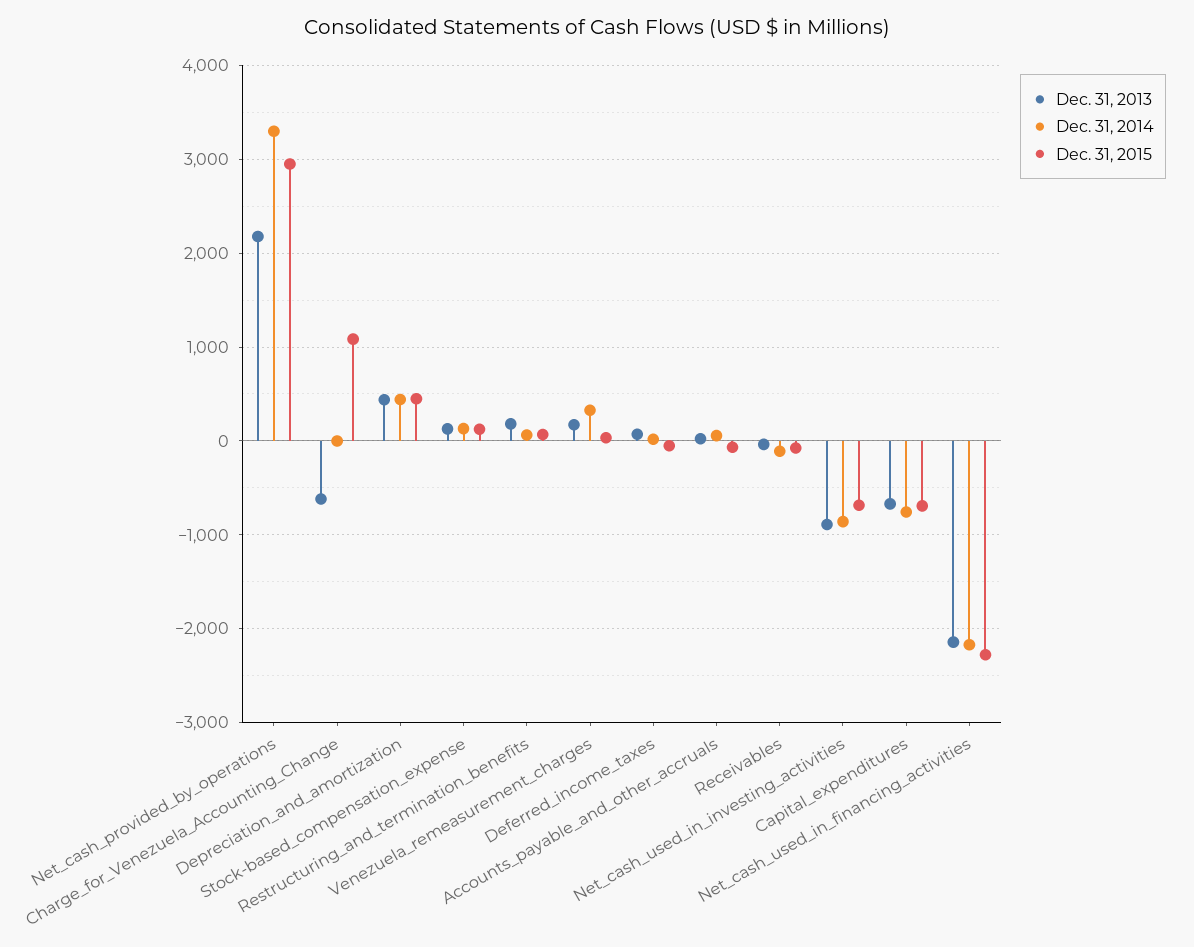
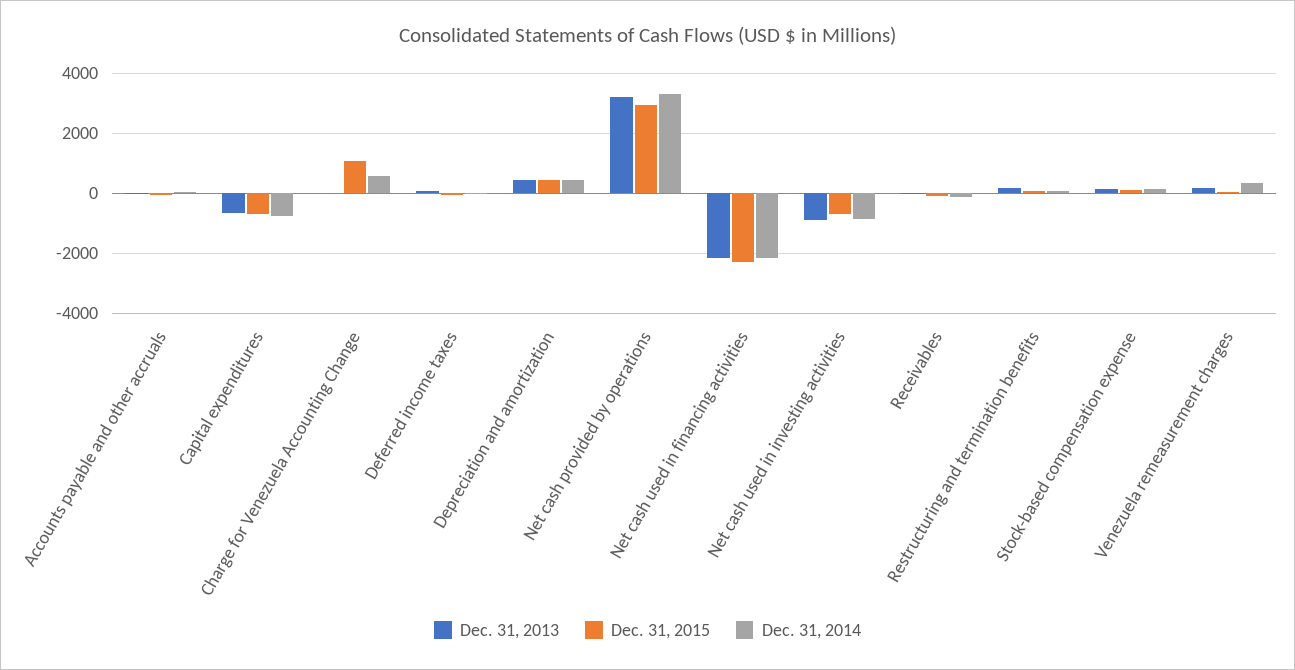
Dec. 31, 2013, Net_cash_provided_by_operations: 2200 -> 3200
Dec. 31, 2013, Charge_for_Venezuela_Accounting_Change: -600 -> 0
Dec. 31, 2014, Charge_for_Venezuela_Accounting_Change: 0 -> 600

